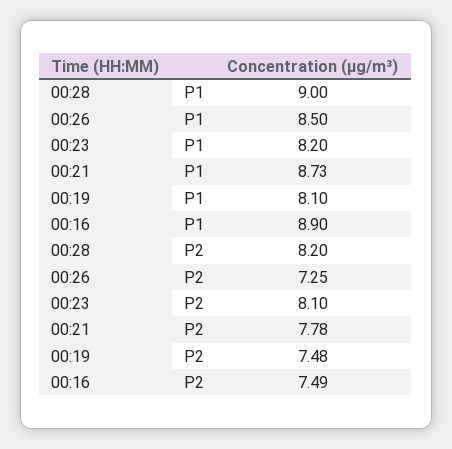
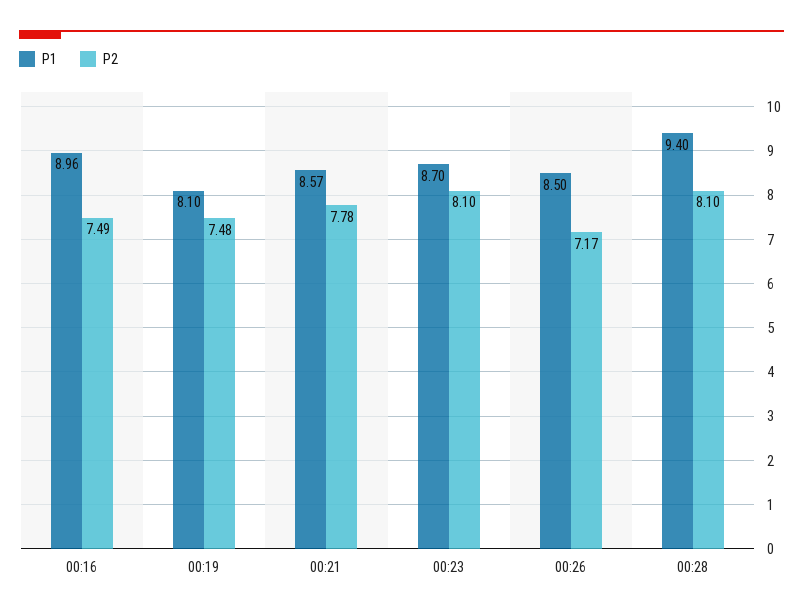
P1, 00:28: 9 -> 9.4
P1, 00:23: 8.2 -> 8.7
P1, 00:21: 8.73 -> 8.57
P1, 00:16: 8.9 -> 8.96
P2, 00:28: 8.2 -> 8.1
P2, 00:26: 7.25 -> 7.17

